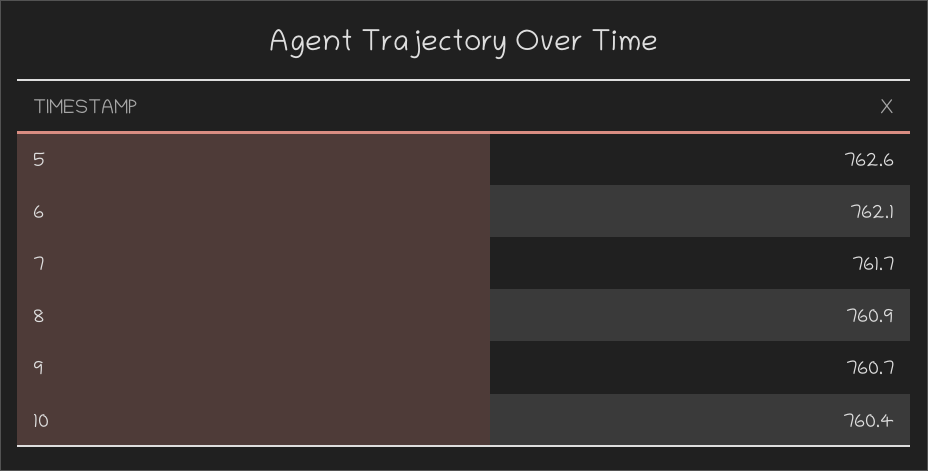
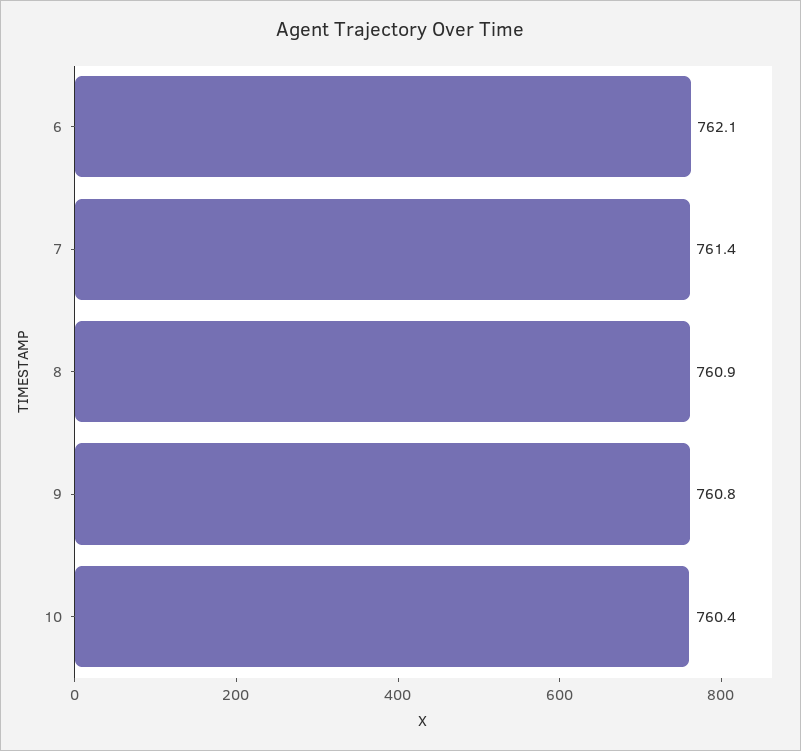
5: 762.6 -> none
7: 761.7 -> 761.4
9: 760.7 -> 760.8

